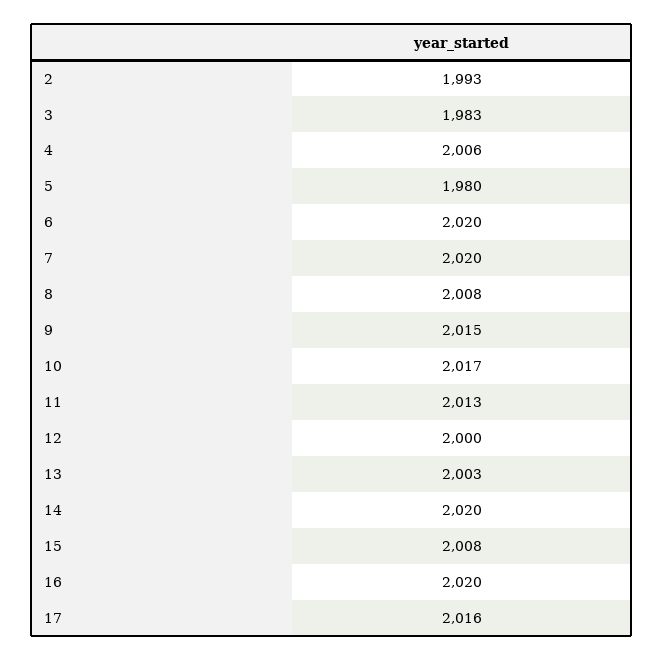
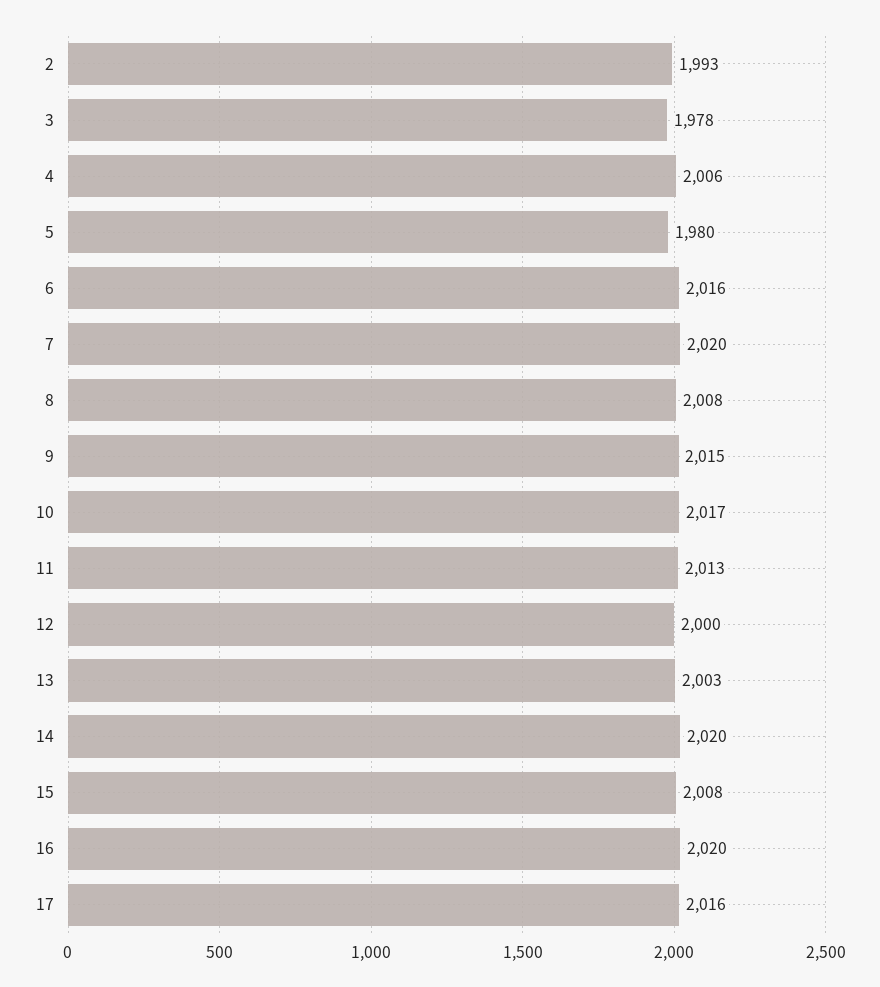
3: 1983 -> 1978
6: 2020 -> 2016

